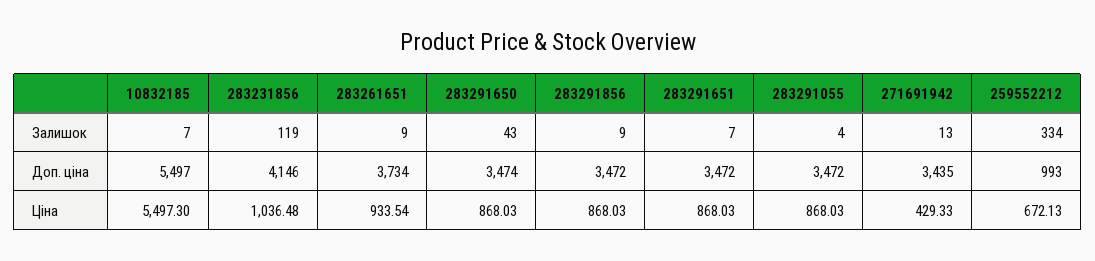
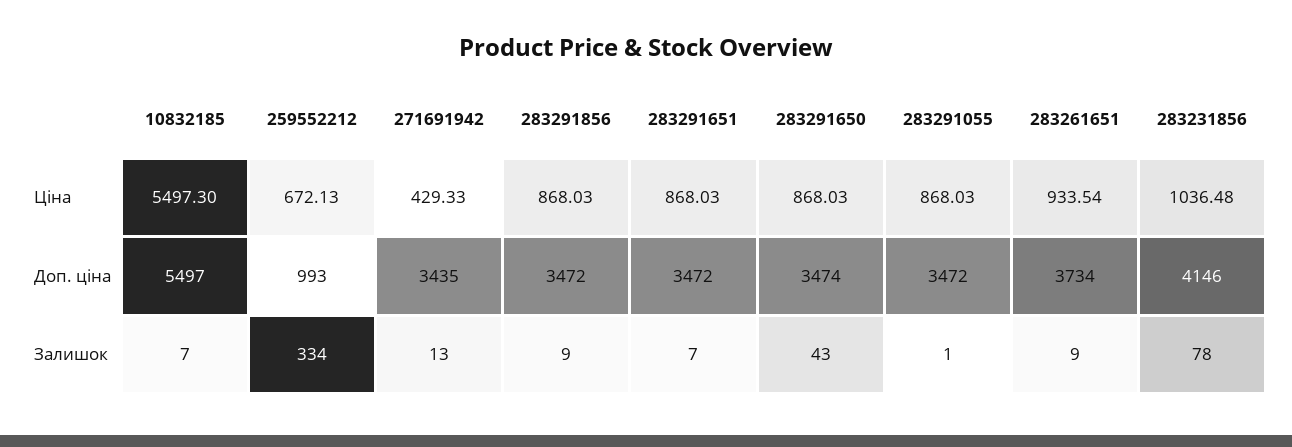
283231856, Залишок: 119 -> 78
283291055, Залишок: 4 -> 1

